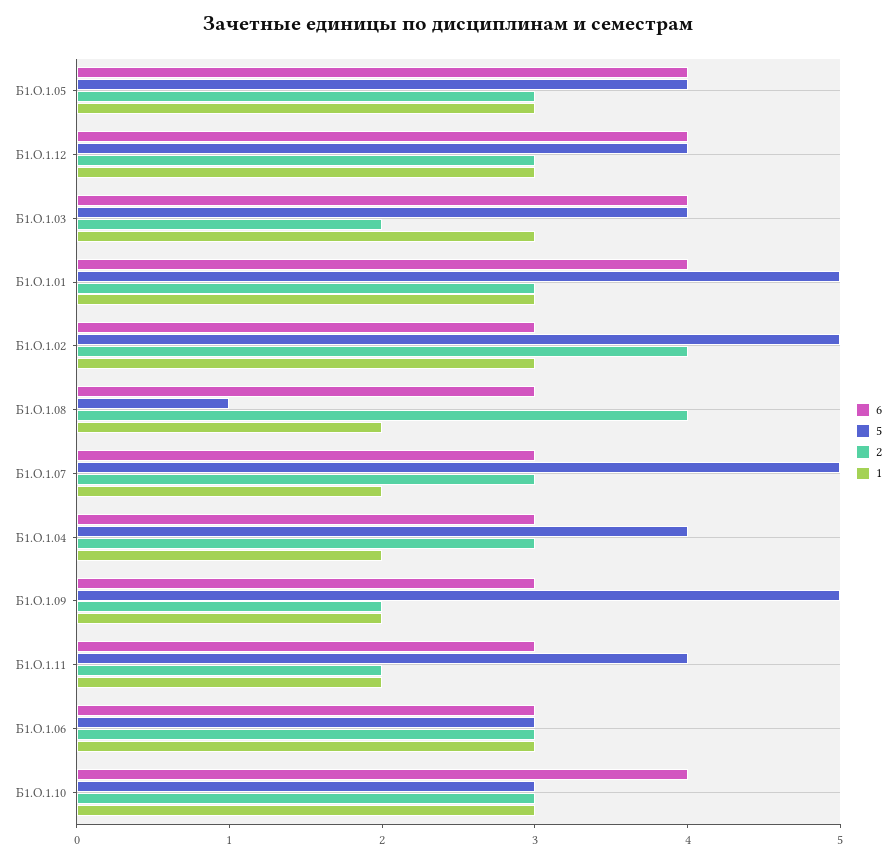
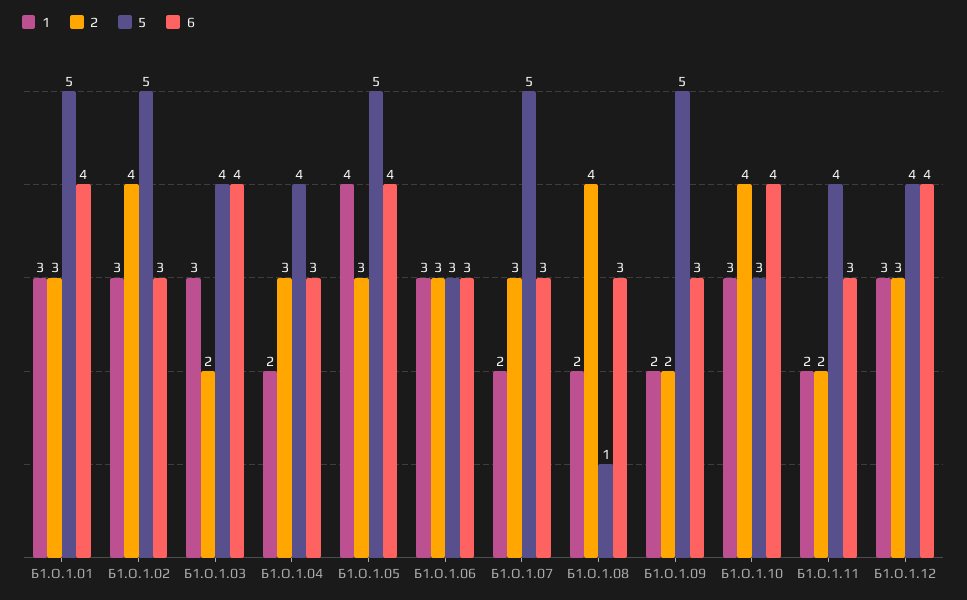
5, Б1.О.1.05: 4 -> 5
1, Б1.О.1.05: 3 -> 4
2, Б1.О.1.10: 3 -> 4

